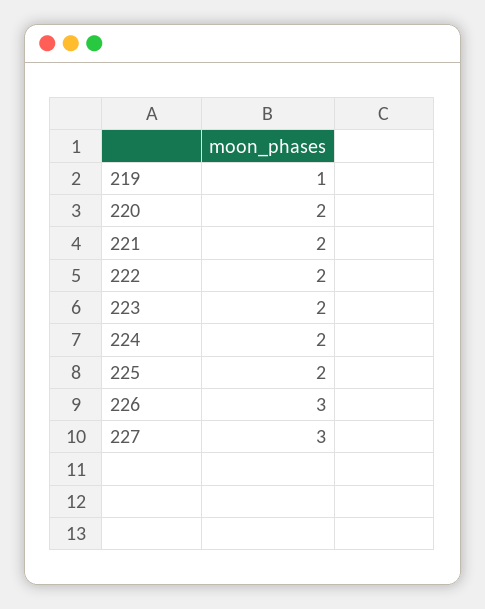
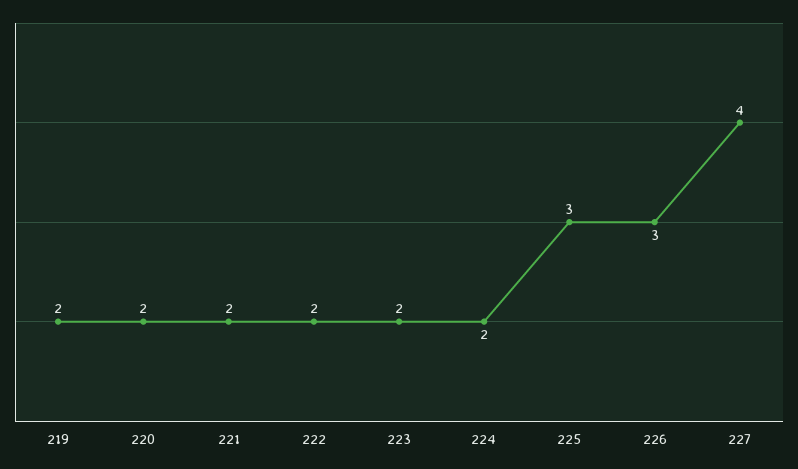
219: 1 -> 2
225: 2 -> 3
227: 3 -> 4

